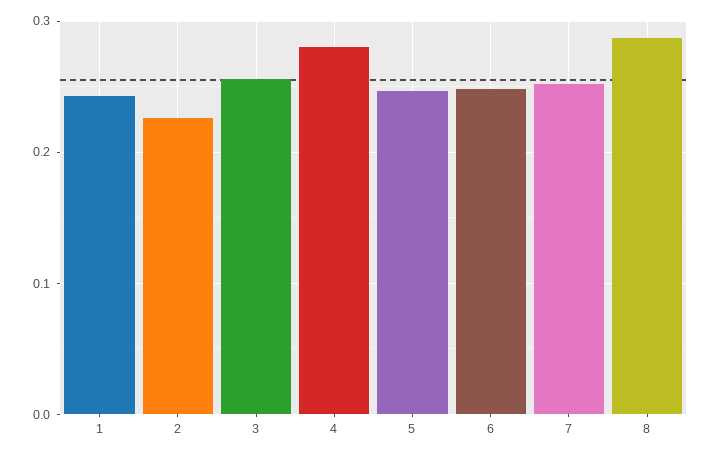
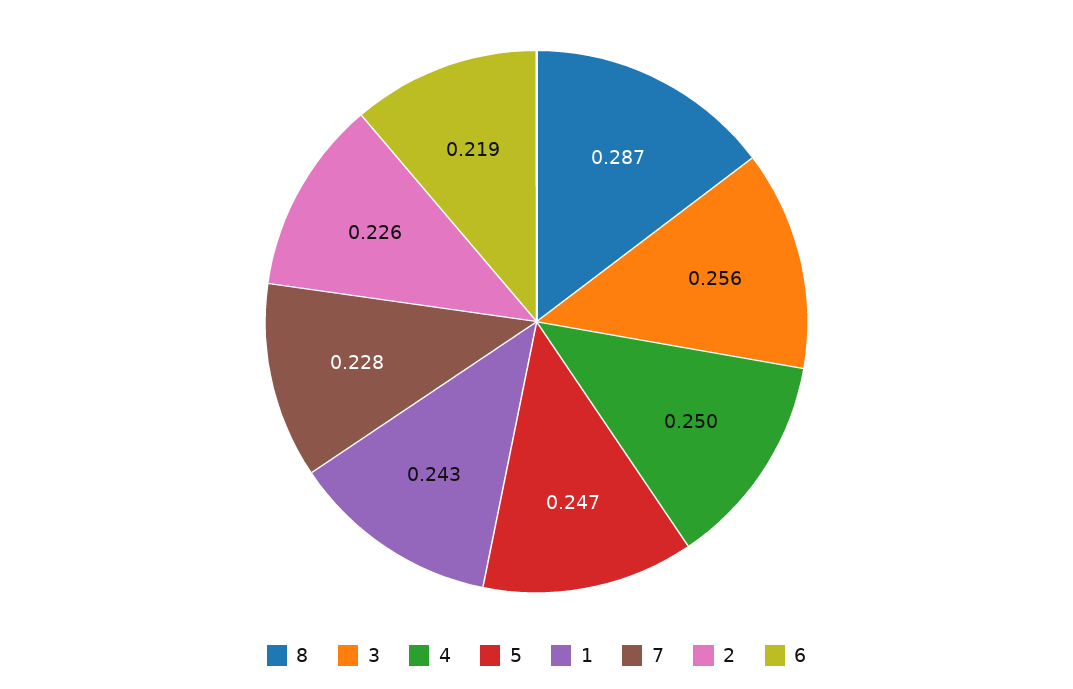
4: 0.28 -> 0.25
6: 0.25 -> 0.219
7: 0.25 -> 0.228

